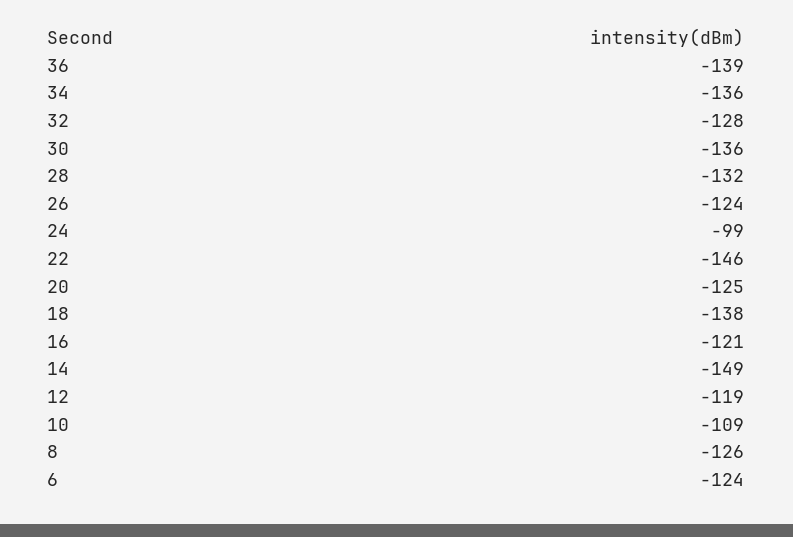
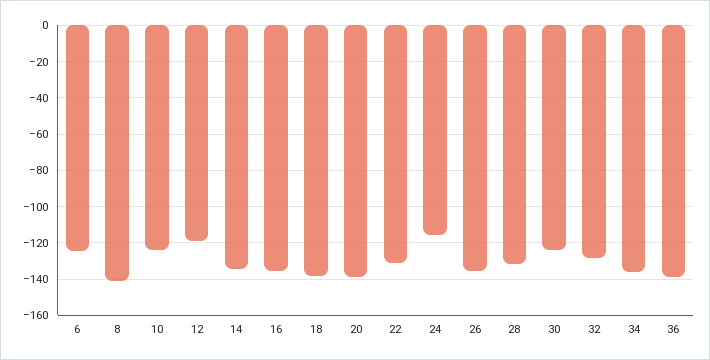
30: -136 -> -125
26: -124 -> -135
24: -99 -> -115
22: -146 -> -130
20: -125 -> -140
16: -121 -> -135
14: -149 -> -135
10: -109 -> -125
8: -126 -> -140

